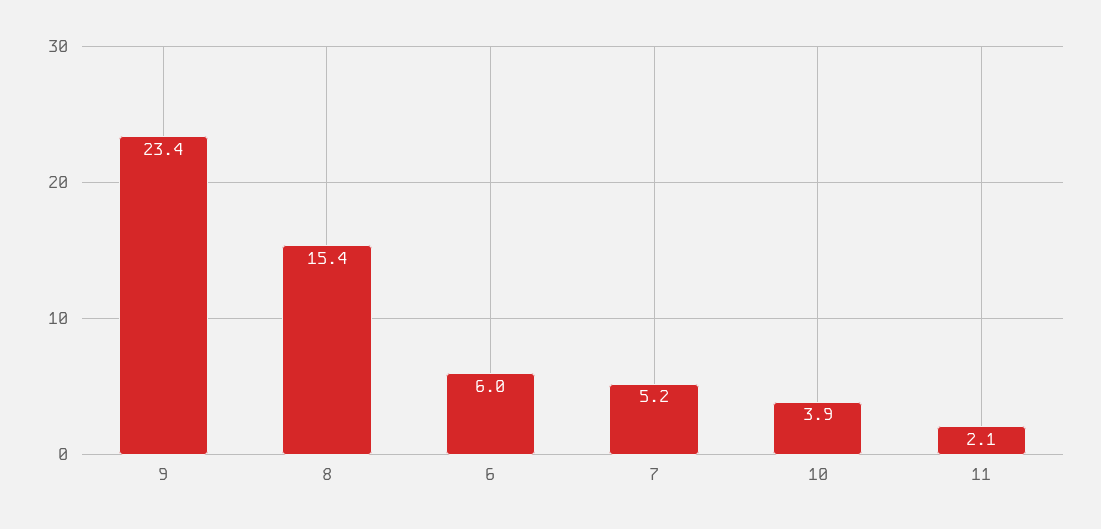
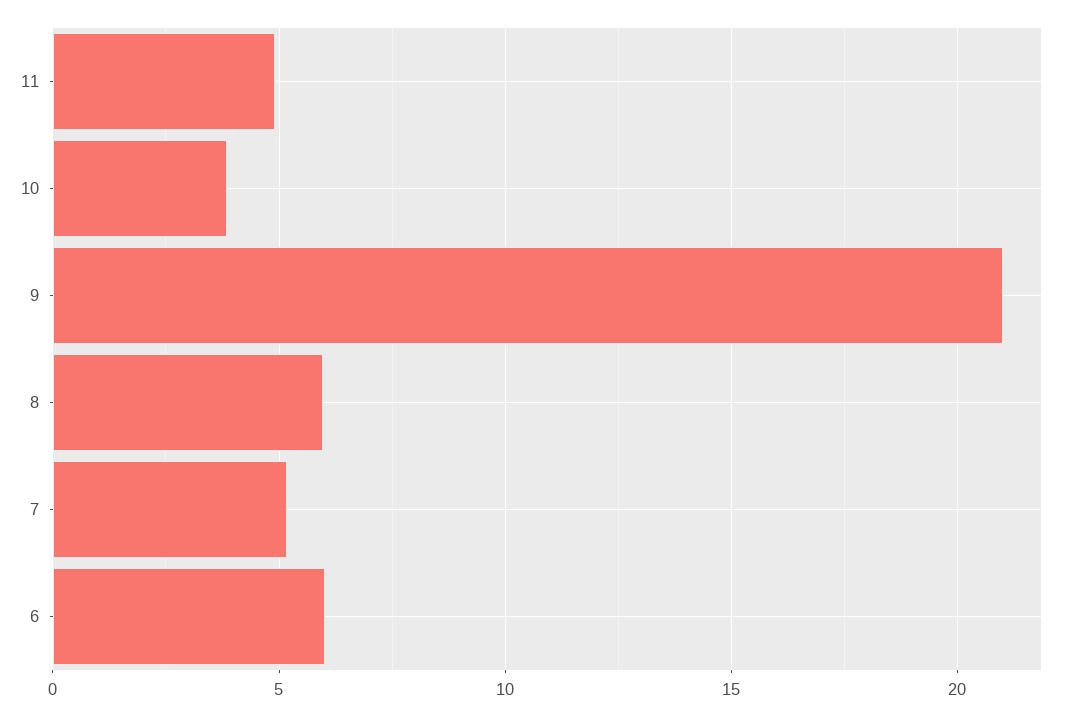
9: 23.4 -> 21
8: 15.4 -> 6
11: 2.1 -> 5

